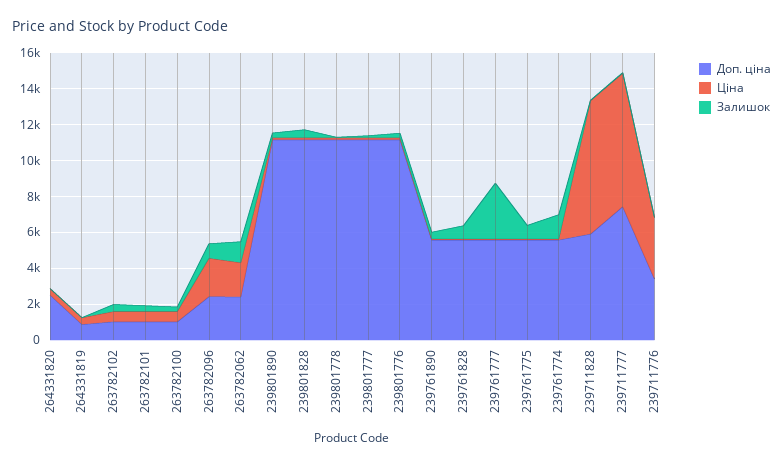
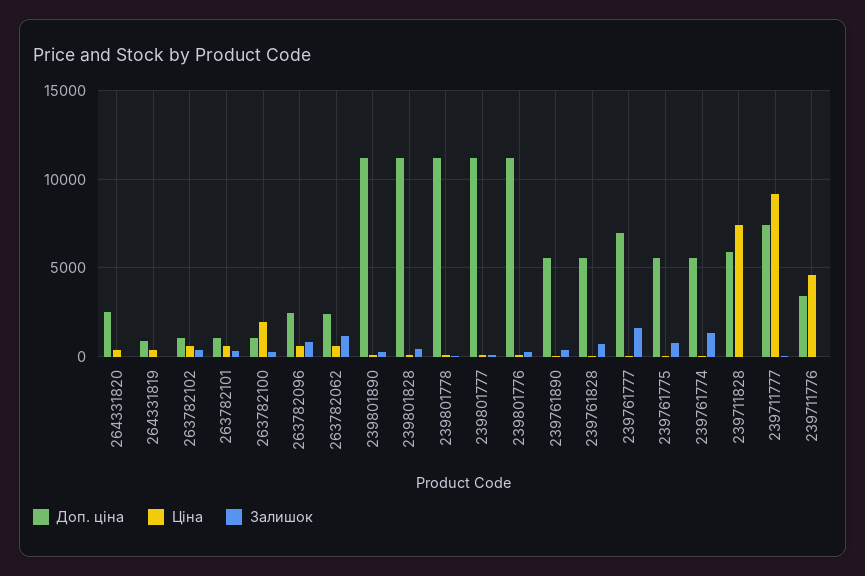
Ціна, 263782100: 500 -> 2000
Ціна, 263782096: 2000 -> 500
Ціна, 263782062: 2000 -> 500
Доп. ціна, 239761777: 5500 -> 7000
Залишок, 239761777: 3000 -> 1500
Ціна, 239711777: 7500 -> 9000
Ціна, 239711776: 3500 -> 4500

